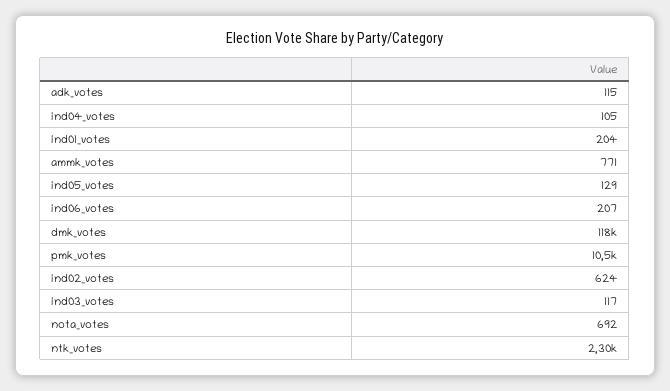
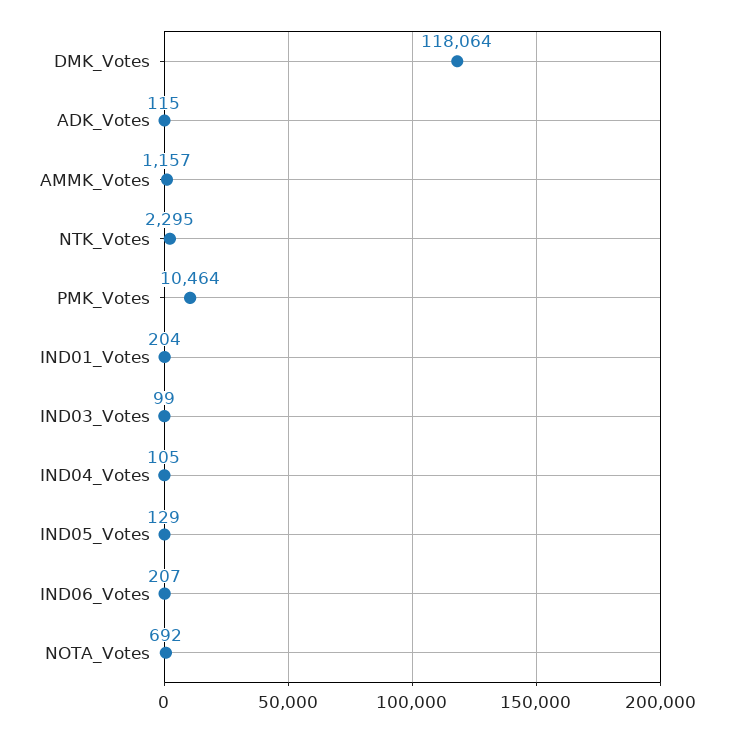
ammk_votes: 771 -> 1157
ind02_votes: 624 -> none
ind03_votes: 117 -> 99

